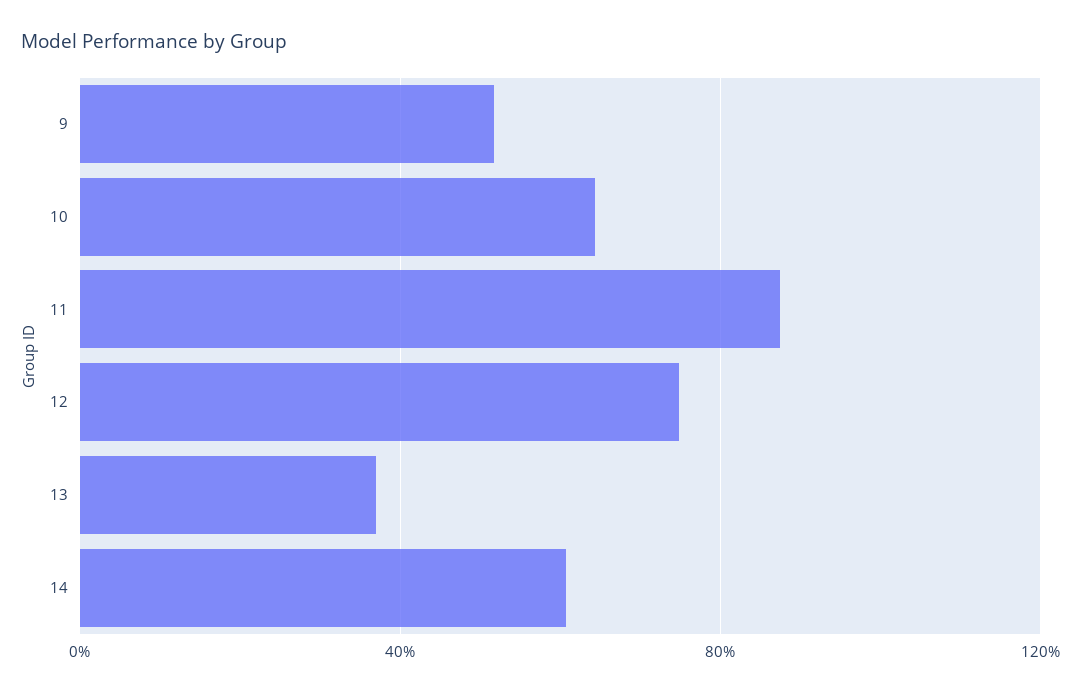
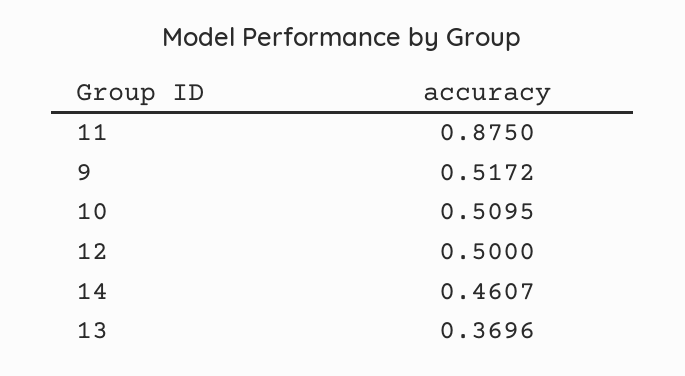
10: 0.65 -> 0.5095
12: 0.75 -> 0.5
14: 0.6 -> 0.4607

